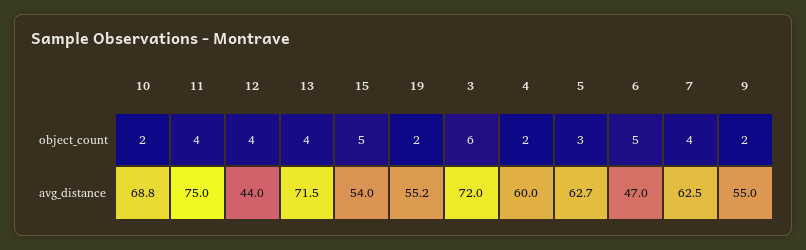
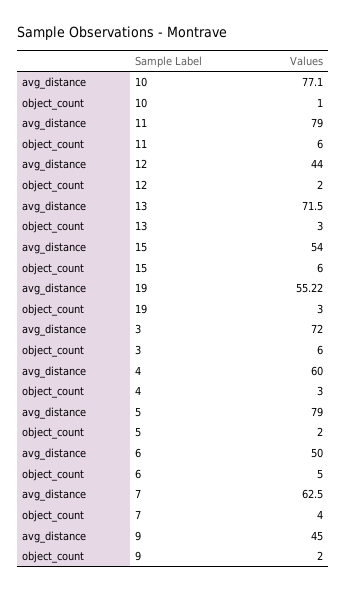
10, object_count: 2 -> 1
11, object_count: 4 -> 6
12, object_count: 4 -> 2
13, object_count: 4 -> 3
15, object_count: 5 -> 6
19, object_count: 2 -> 3
4, object_count: 2 -> 3
5, object_count: 3 -> 2
10, avg_distance: 68.8 -> 77.1
11, avg_distance: 75 -> 79
5, avg_distance: 62.7 -> 79
6, avg_distance: 47 -> 50
9, avg_distance: 55 -> 45

